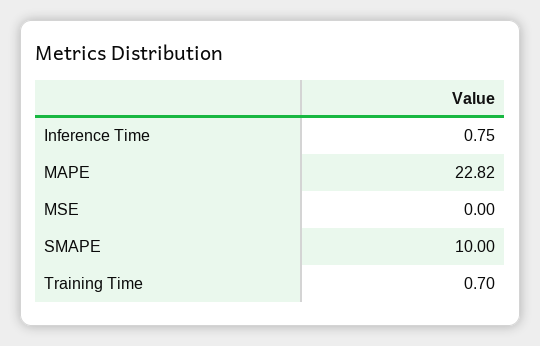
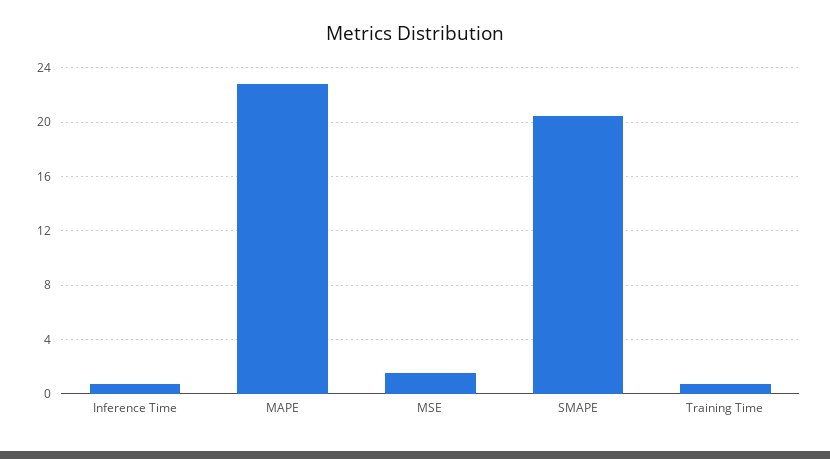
MSE: 0 -> 1.5
SMAPE: 10 -> 20.5

